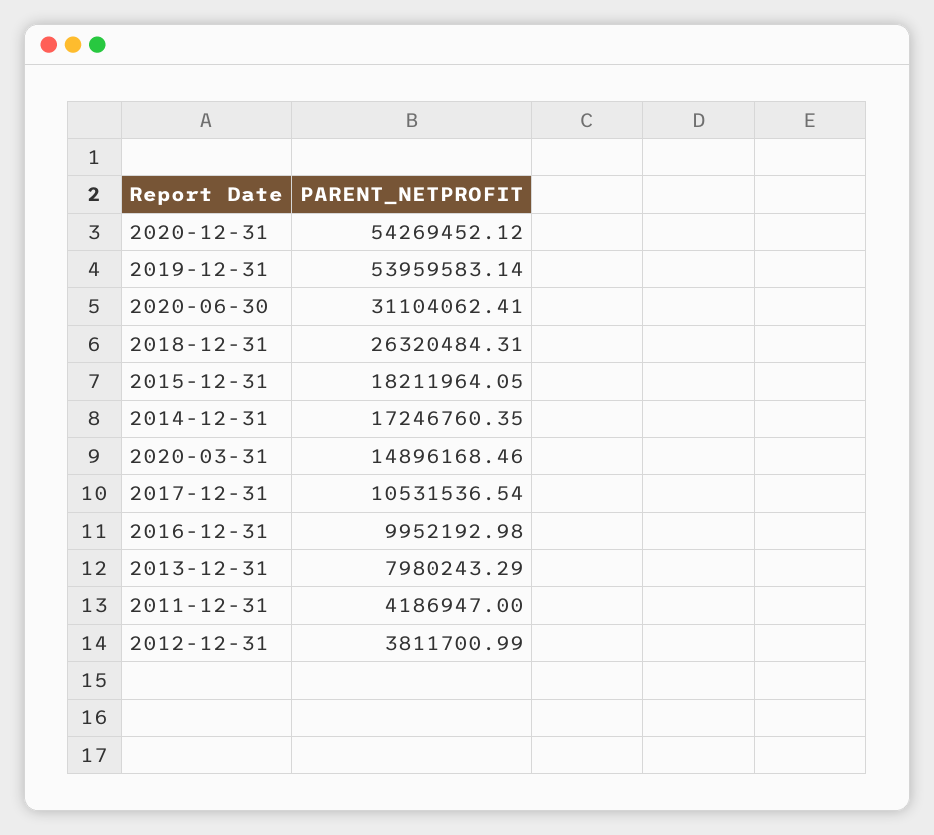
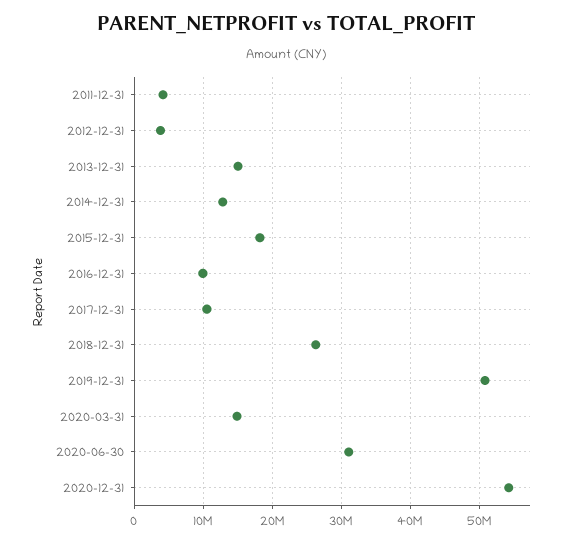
2019-12-31: 53959583.14 -> 51000000
2014-12-31: 17246760.35 -> 13000000
2013-12-31: 7980243.29 -> 15000000

